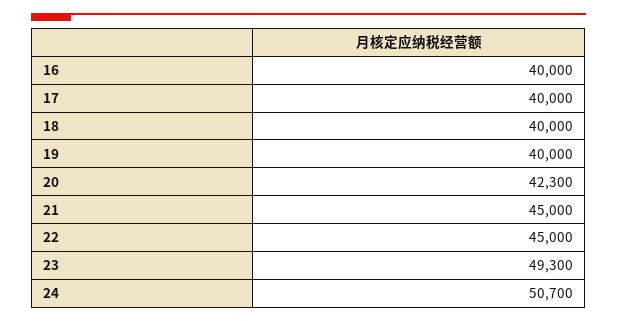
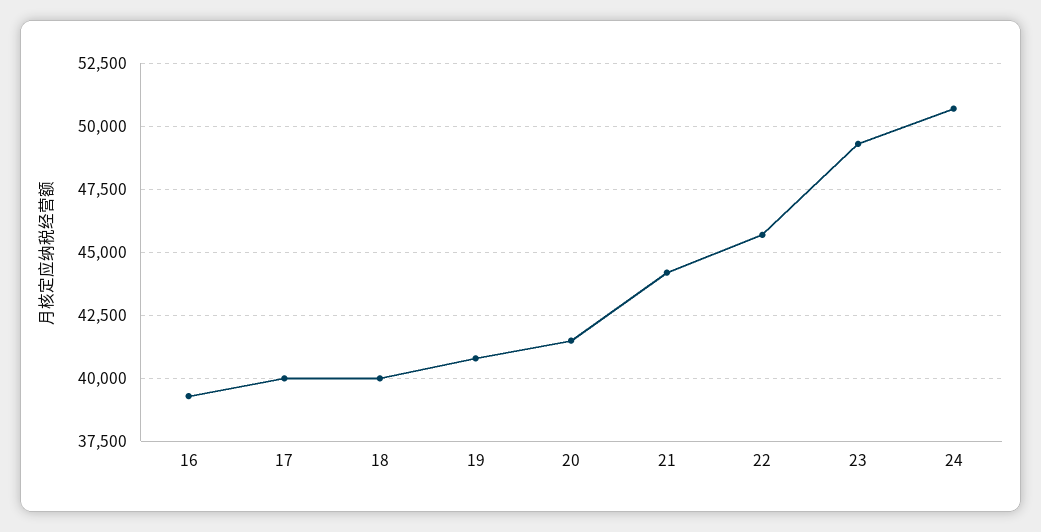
16: 40000 -> 39250
19: 40000 -> 40750
20: 42300 -> 41500
21: 45000 -> 44250
22: 45000 -> 45750

